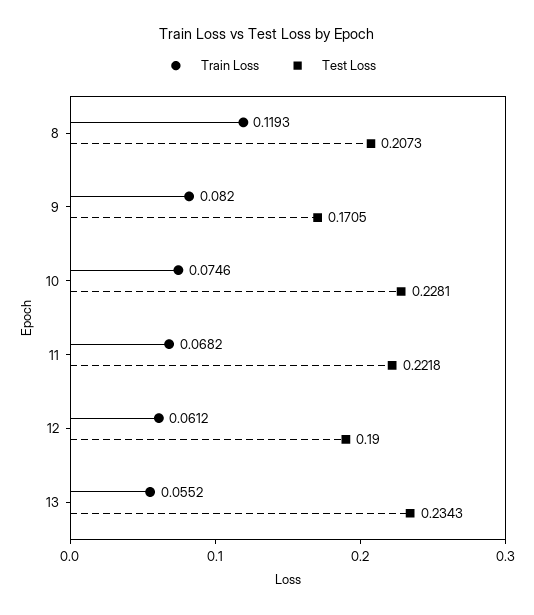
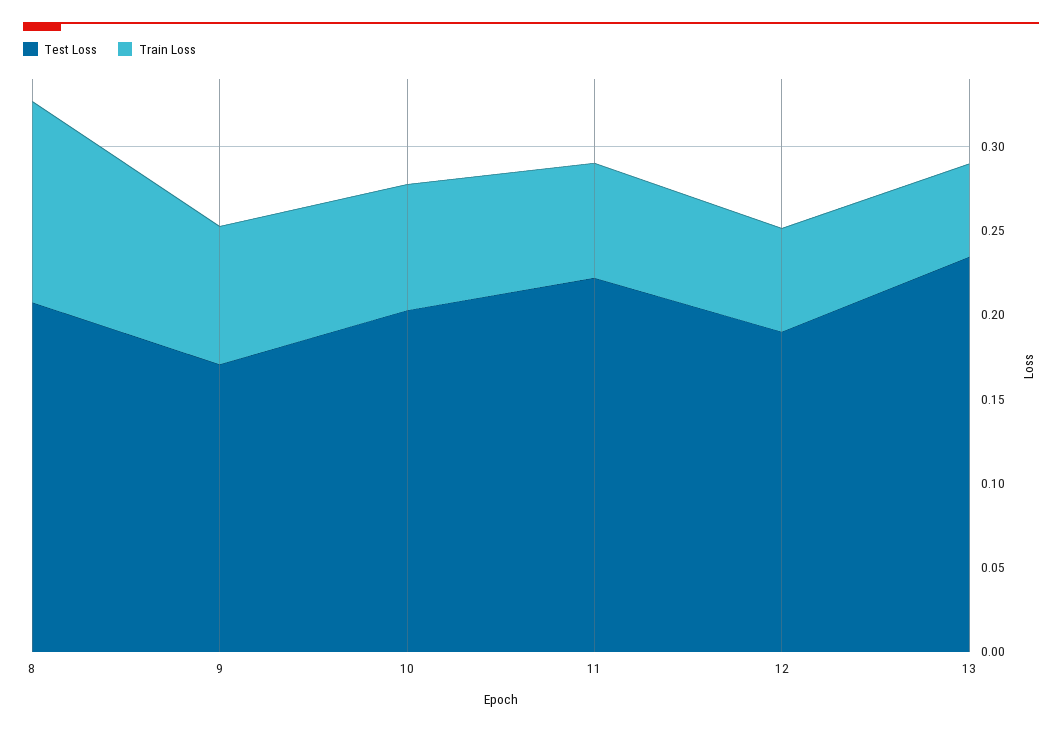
Test Loss, 10: 0.2281 -> 0.2

